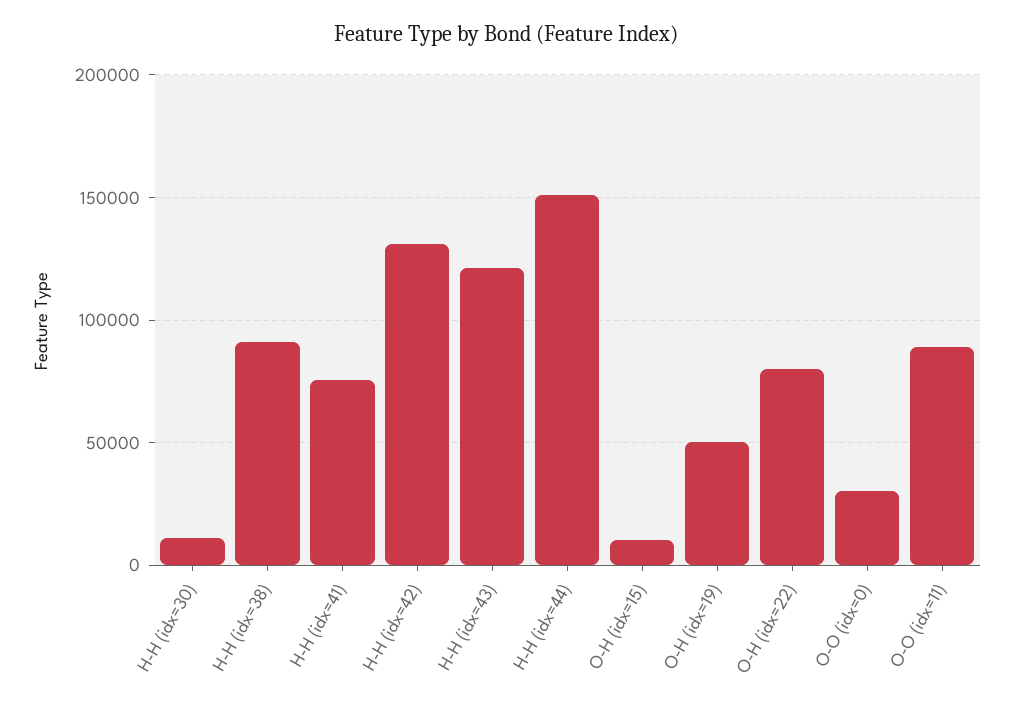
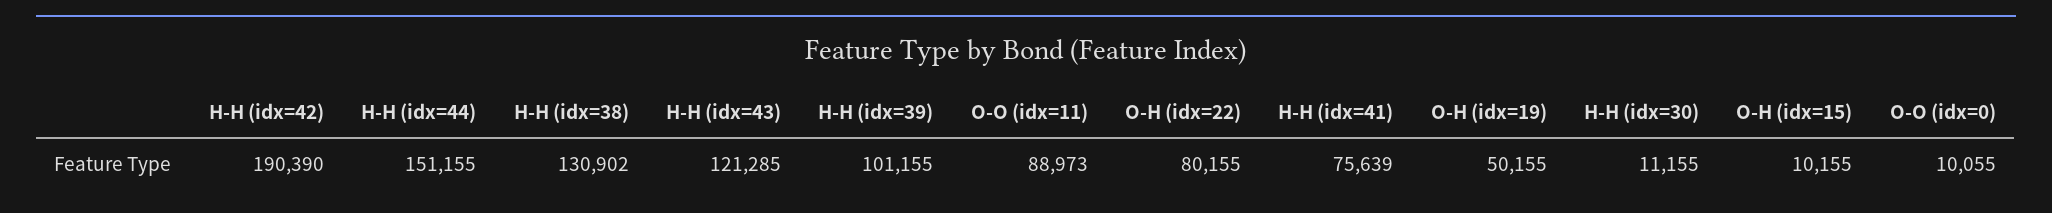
H-H (idx=38): 90000 -> 130902
H-H (idx=42): 130000 -> 190390
O-O (idx=0): 30000 -> 10055
H-H (idx=39): none -> 101155

